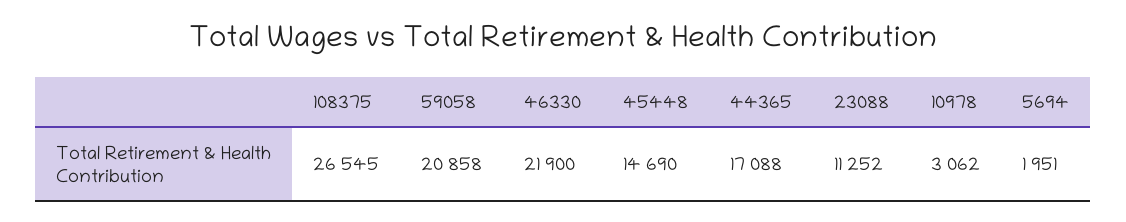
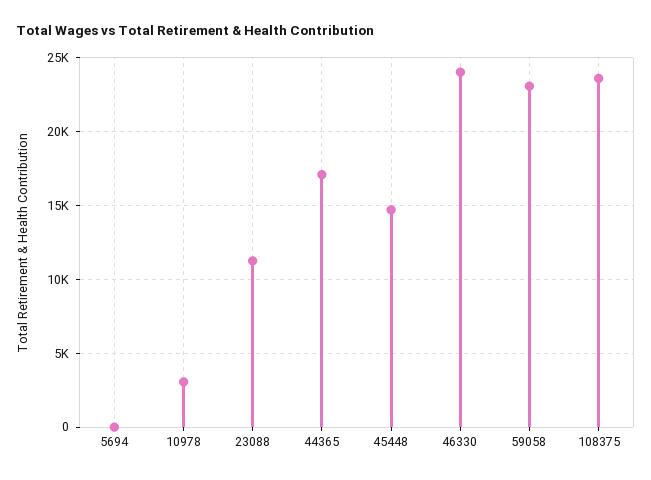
108375: 26545 -> 23500
59058: 20858 -> 23000
46330: 21900 -> 24000
5694: 1951 -> 0

